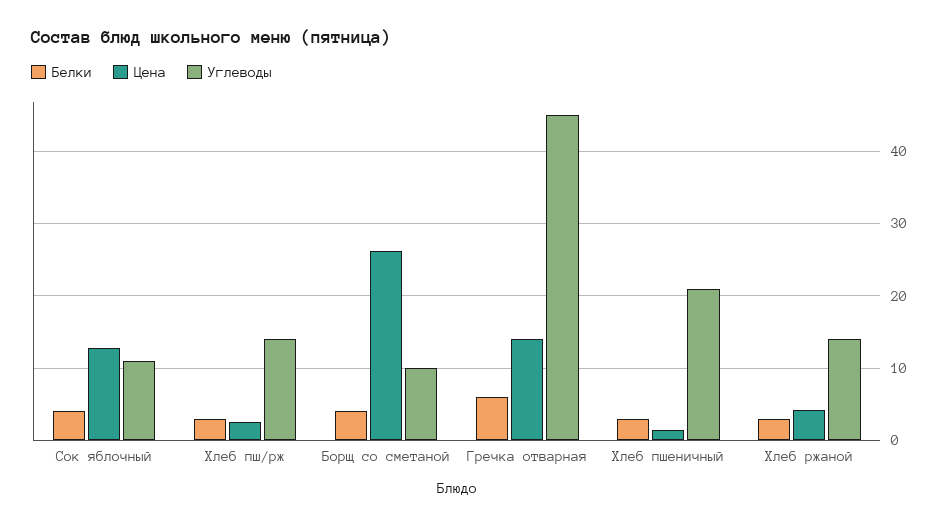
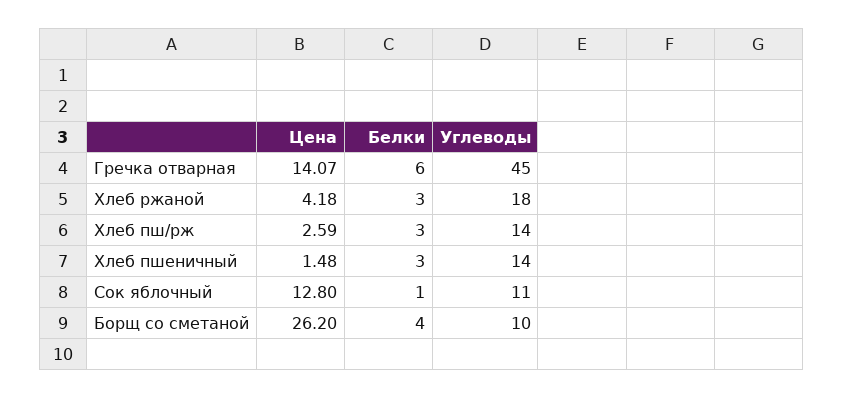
Белки, Сок яблочный: 4 -> 1
Углеводы, Хлеб пшеничный: 21 -> 14
Углеводы, Хлеб ржаной: 14 -> 18

